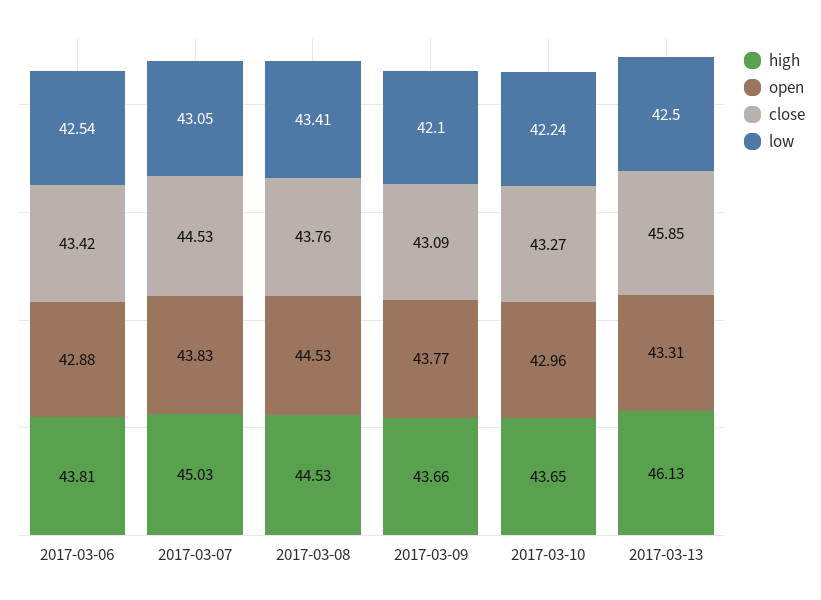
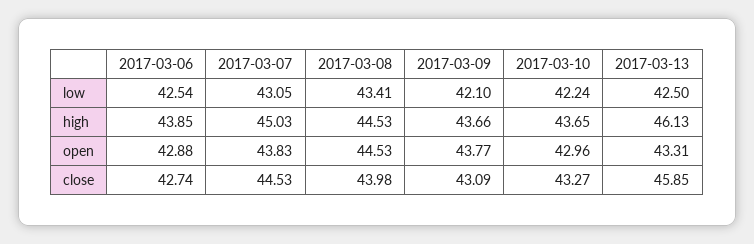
high, 2017-03-06: 43.81 -> 43.85
close, 2017-03-06: 43.42 -> 42.74
close, 2017-03-08: 43.76 -> 43.98

